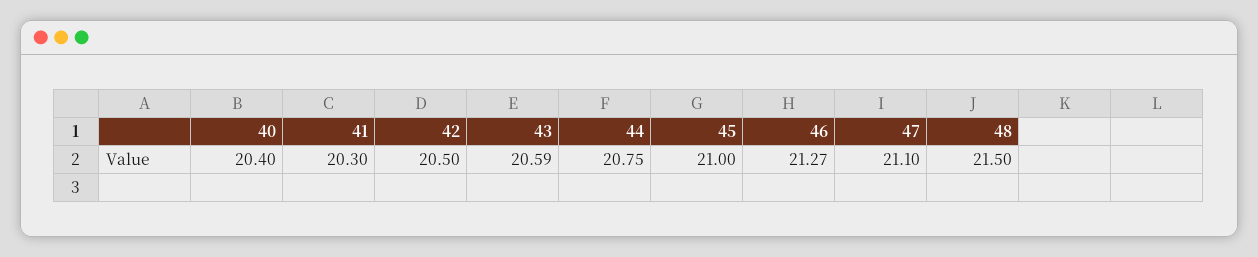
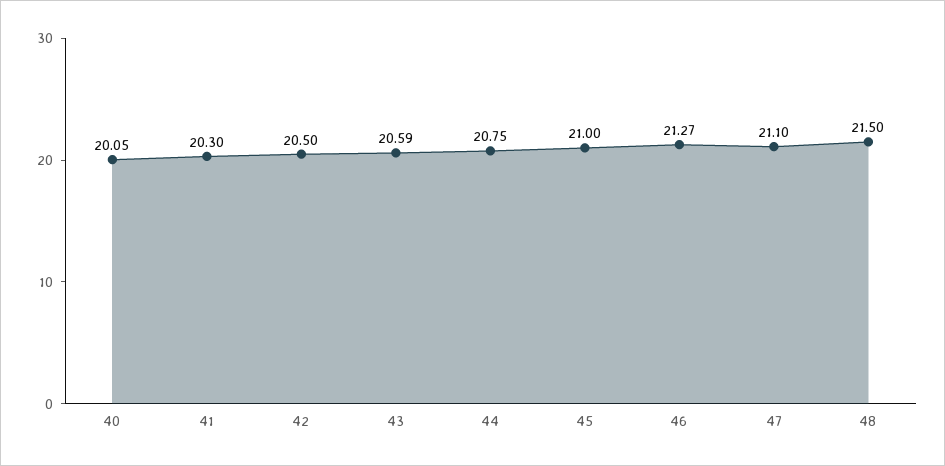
40: 20.4 -> 20.05

